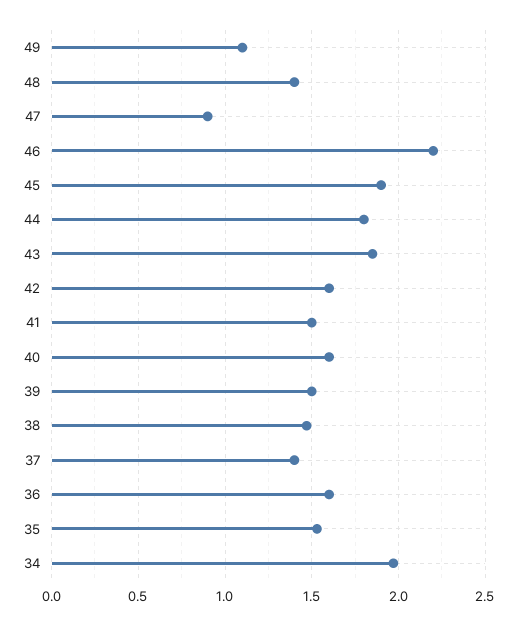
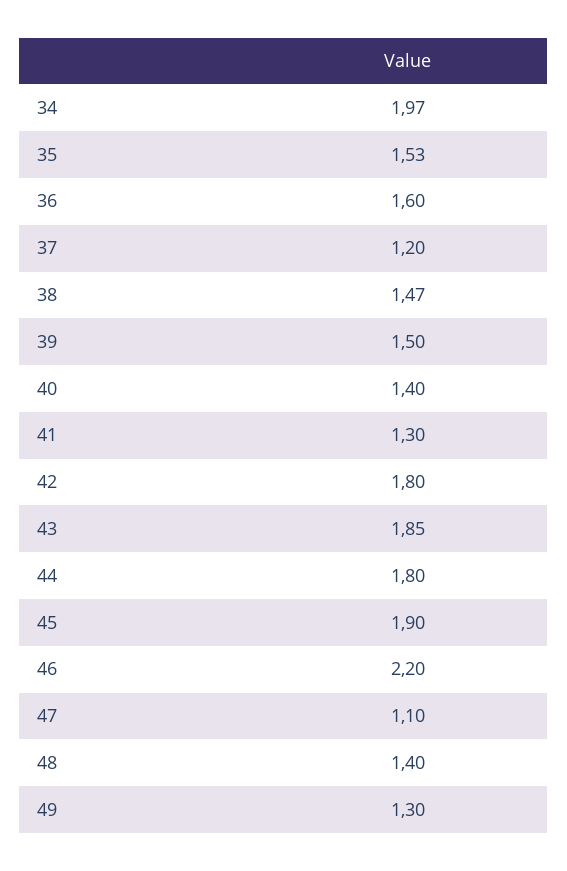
49: 1.1 -> 1.3
47: 0.9 -> 1.1
42: 1.6 -> 1.8
41: 1.5 -> 1.3
40: 1.6 -> 1.4
37: 1.4 -> 1.2

